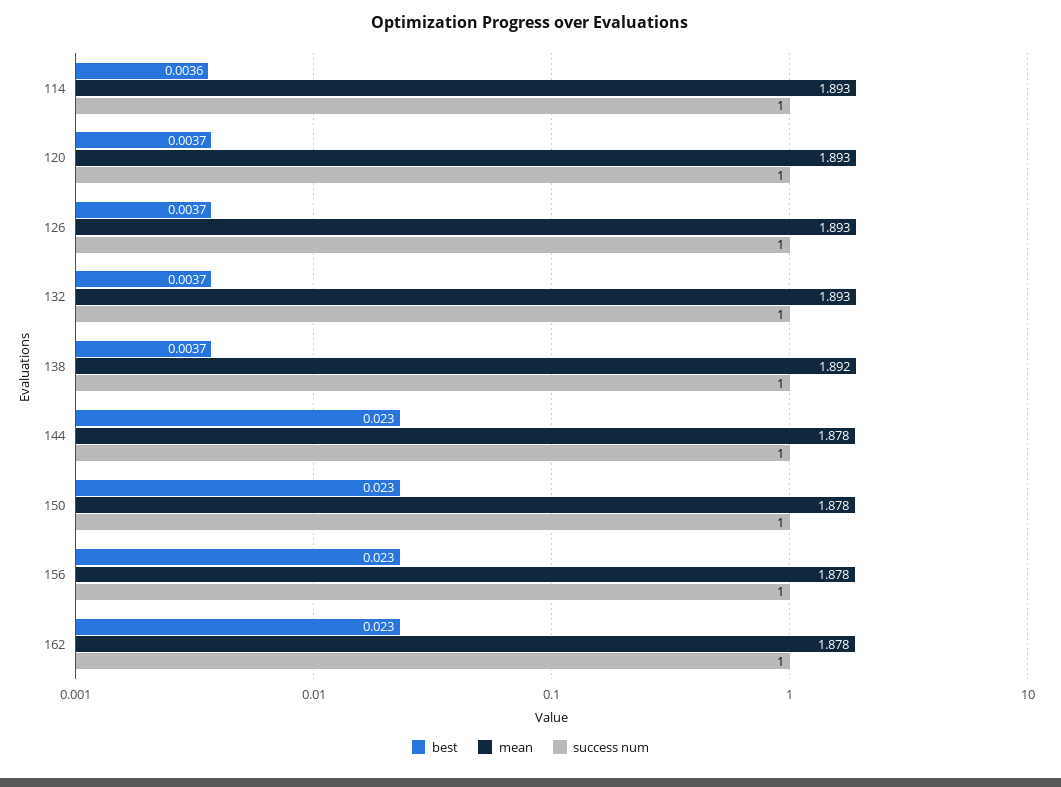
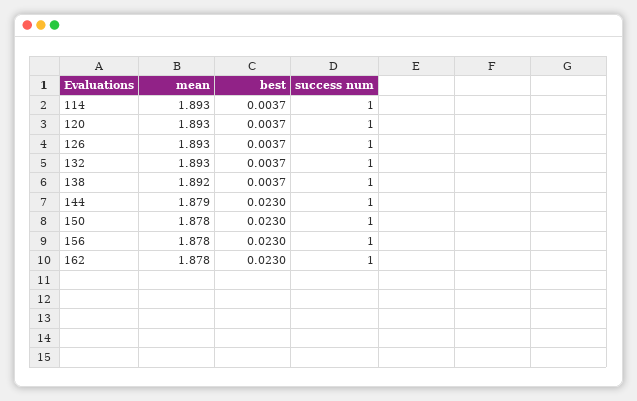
best, 114: 0.0036 -> 0.0037
mean, 144: 1.878 -> 1.879

